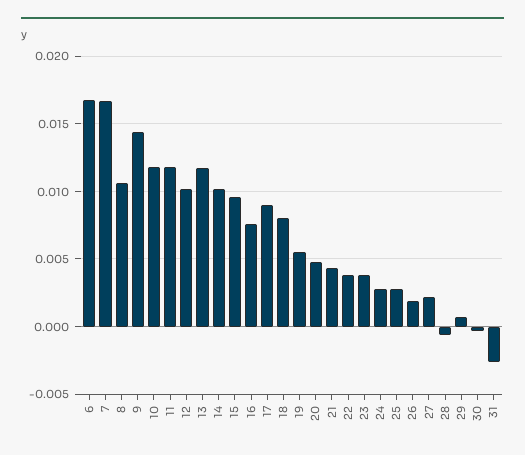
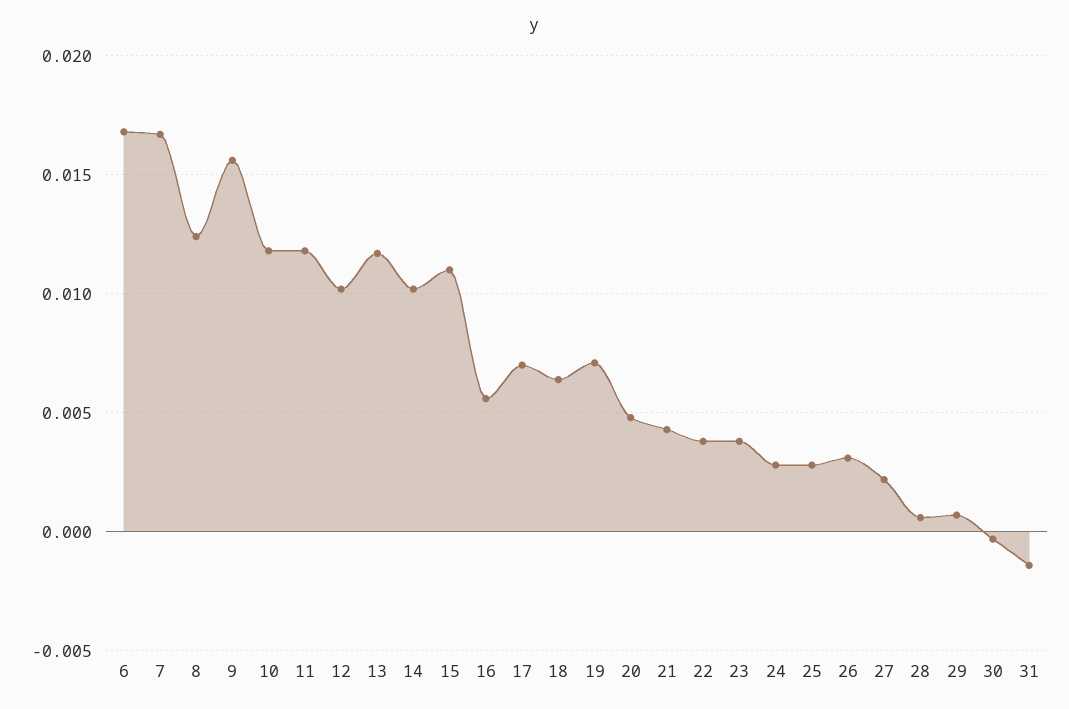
8: 0.0105 -> 0.0125
9: 0.0145 -> 0.0155
15: 0.0095 -> 0.011
16: 0.0075 -> 0.0055
17: 0.009 -> 0.007
18: 0.008 -> 0.0065
19: 0.0055 -> 0.007
26: 0.002 -> 0.003
28: -0.0005 -> 0.0005
31: -0.0025 -> -0.0015

